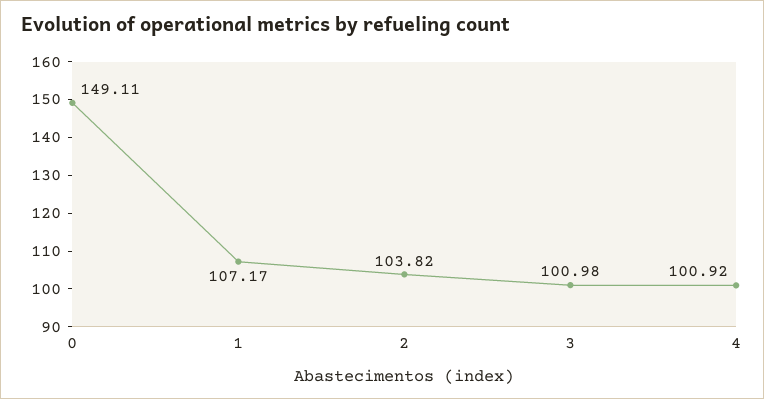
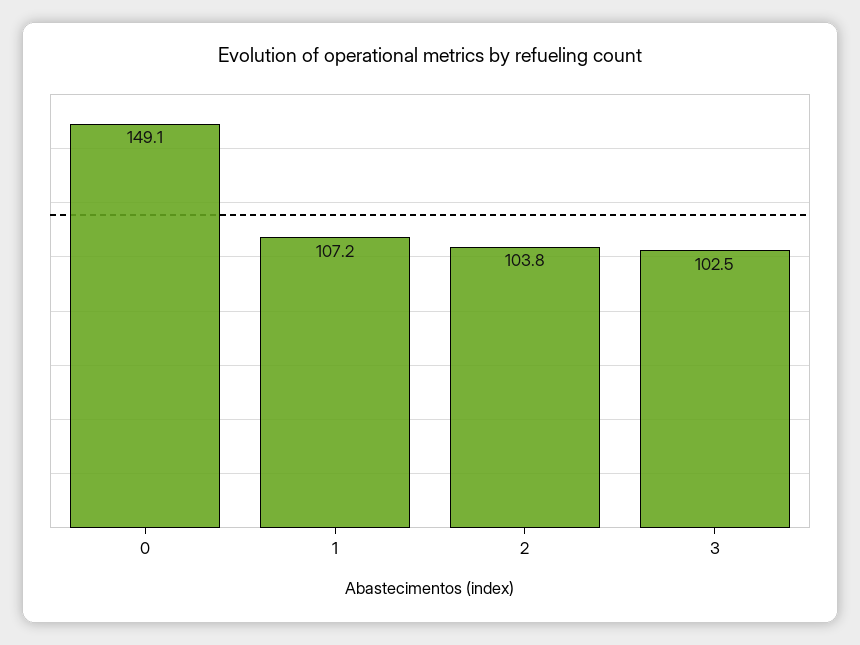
3: 100.98 -> 102.5
4: 100.92 -> none

